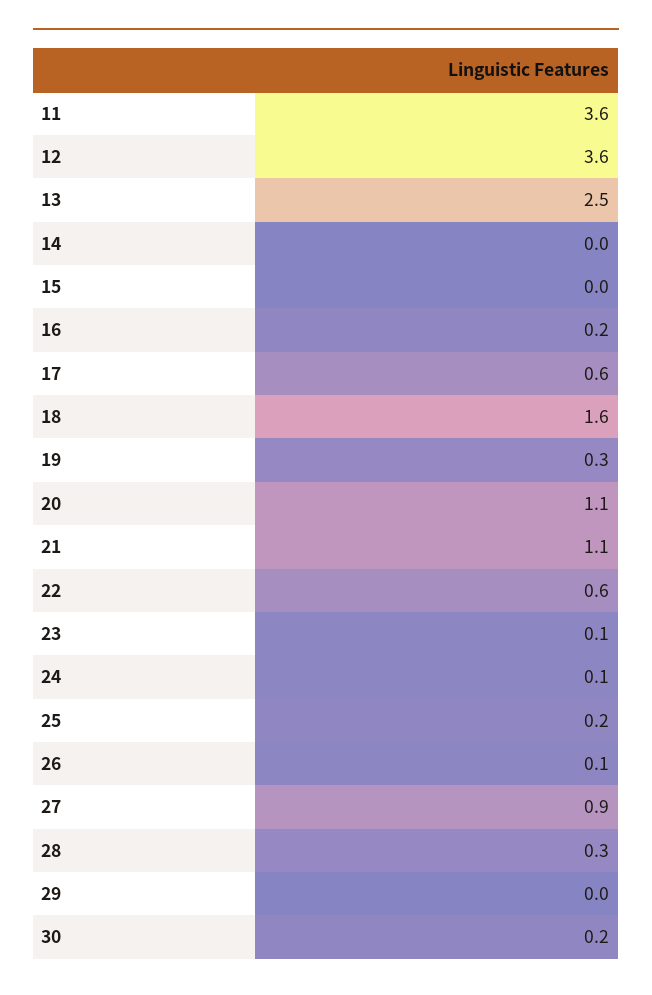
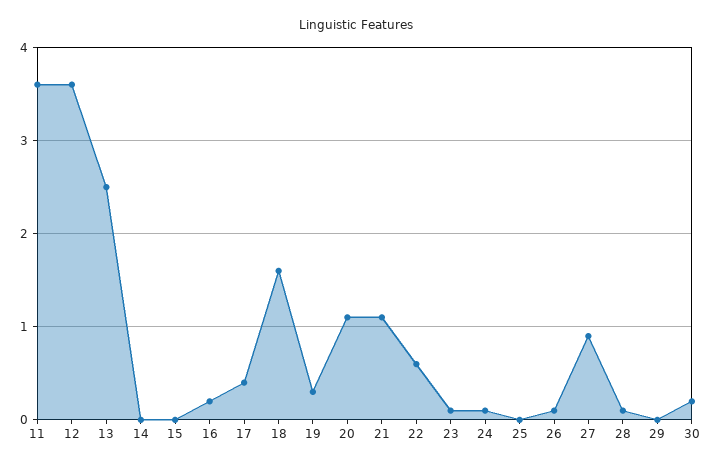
17: 0.6 -> 0.4
25: 0.2 -> 0
28: 0.3 -> 0.1

